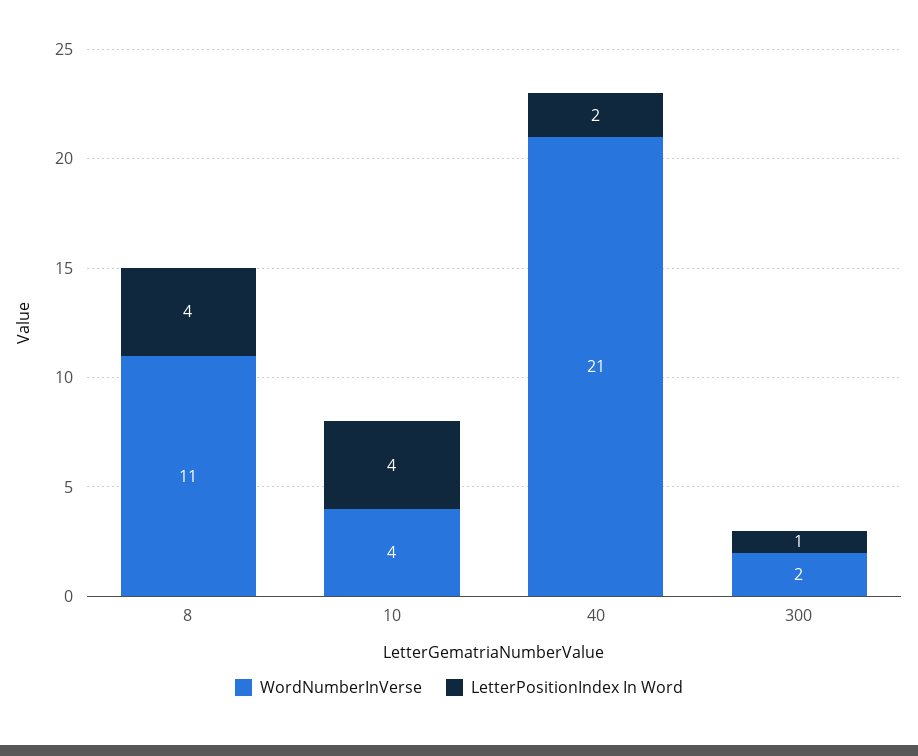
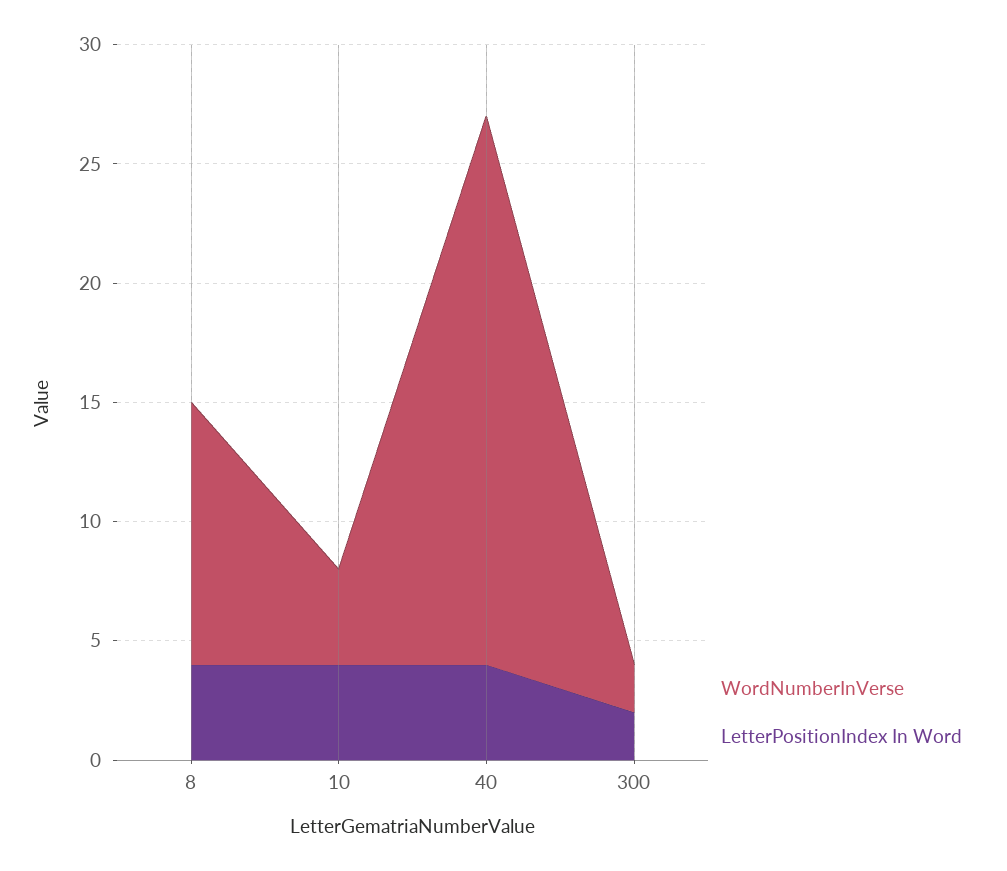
WordNumberInVerse, 40: 21 -> 23
LetterPositionIndex In Word, 40: 2 -> 4
LetterPositionIndex In Word, 300: 1 -> 2

